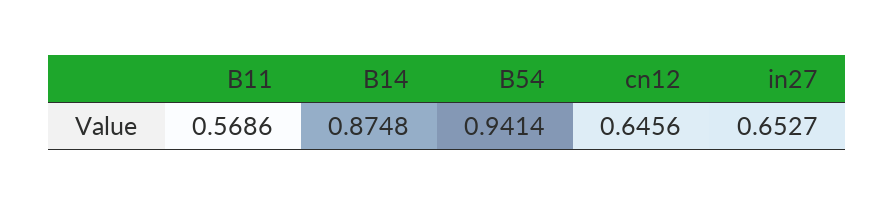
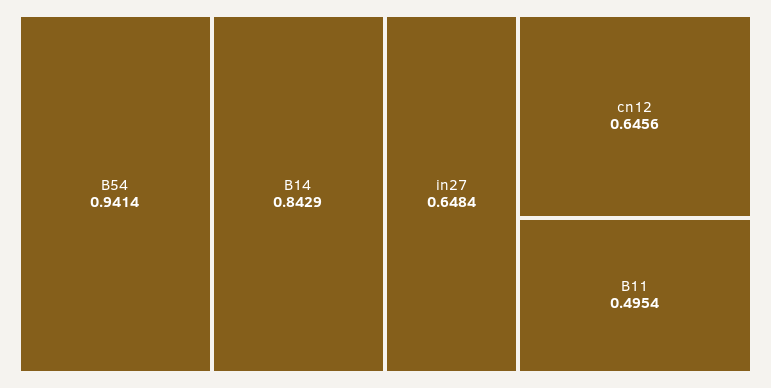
B11: 0.5686 -> 0.4954
B14: 0.8748 -> 0.8429
in27: 0.6527 -> 0.6484

